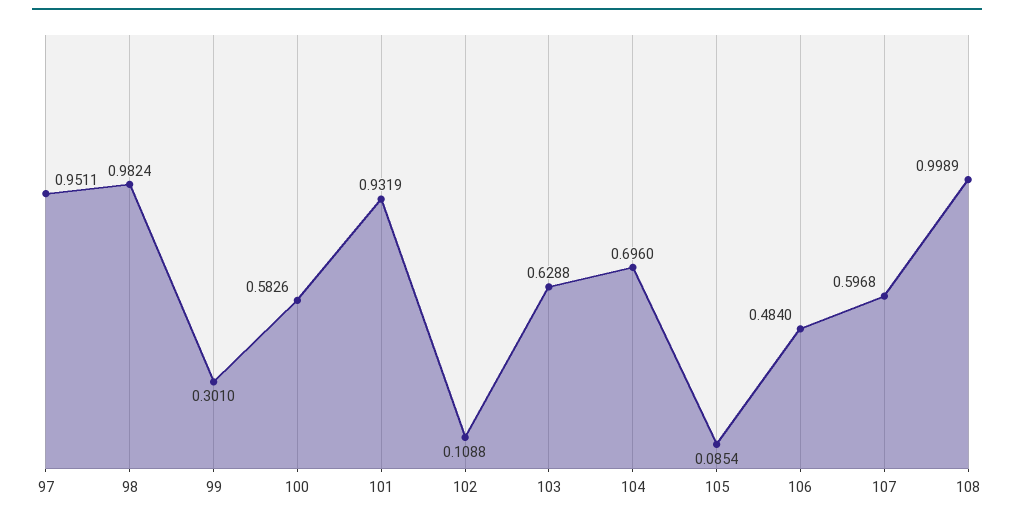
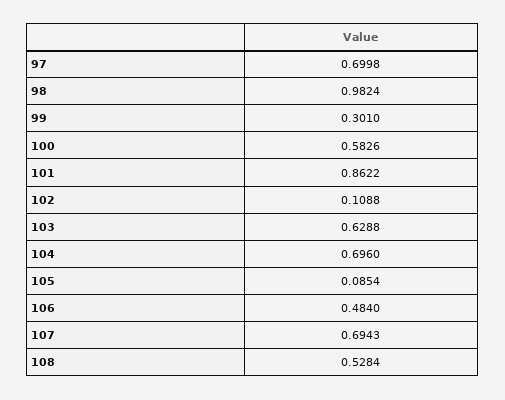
97: 0.9511 -> 0.6998
101: 0.9319 -> 0.8622
107: 0.5968 -> 0.6943
108: 0.9989 -> 0.5284

